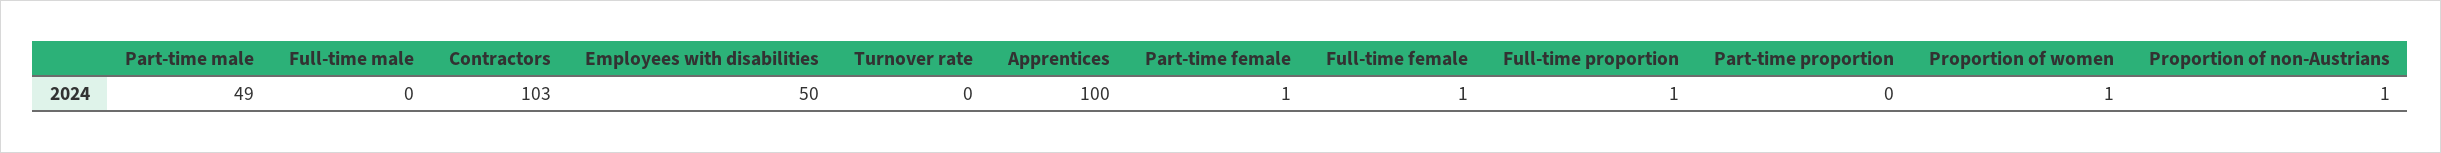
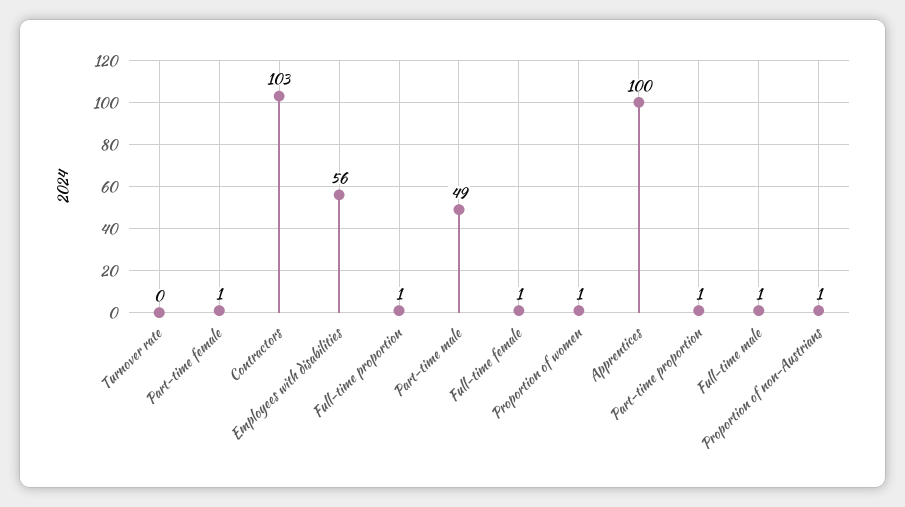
Full-time male: 0 -> 1
Employees with disabilities: 50 -> 56
Part-time proportion: 0 -> 1

